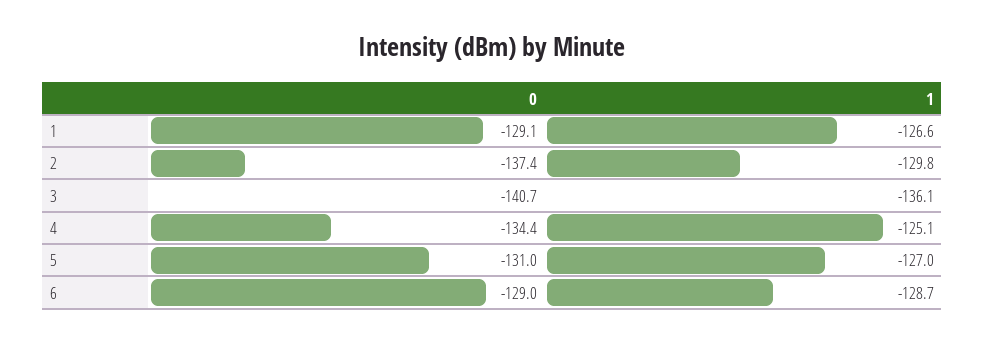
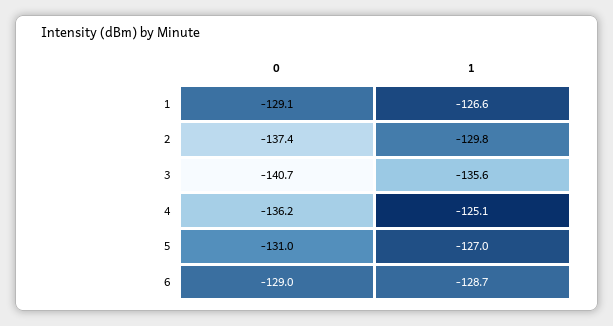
1, 3: -136.1 -> -135.6
0, 4: -134.4 -> -136.2

